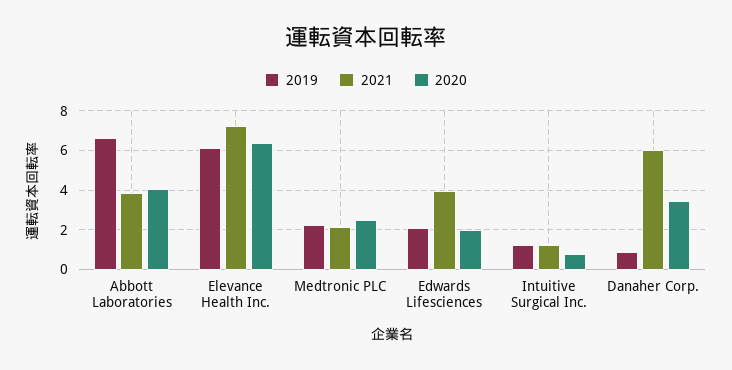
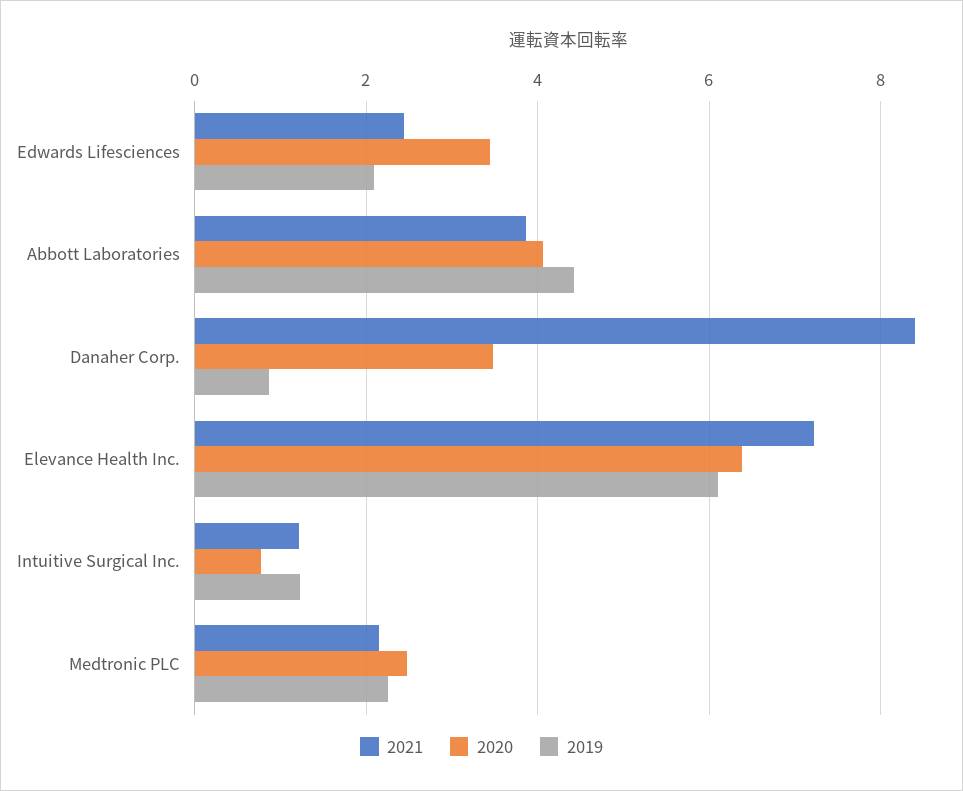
2019, Abbott Laboratories: 6.5 -> 4.4
2021, Edwards Lifesciences: 4 -> 2.4
2020, Edwards Lifesciences: 2 -> 3.4
2021, Danaher Corp.: 6 -> 8.4

